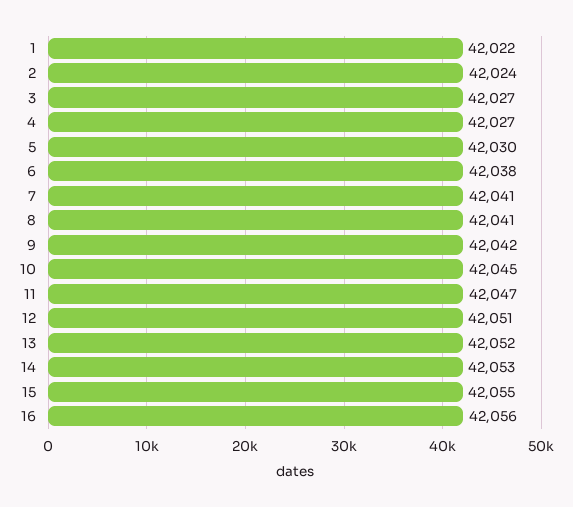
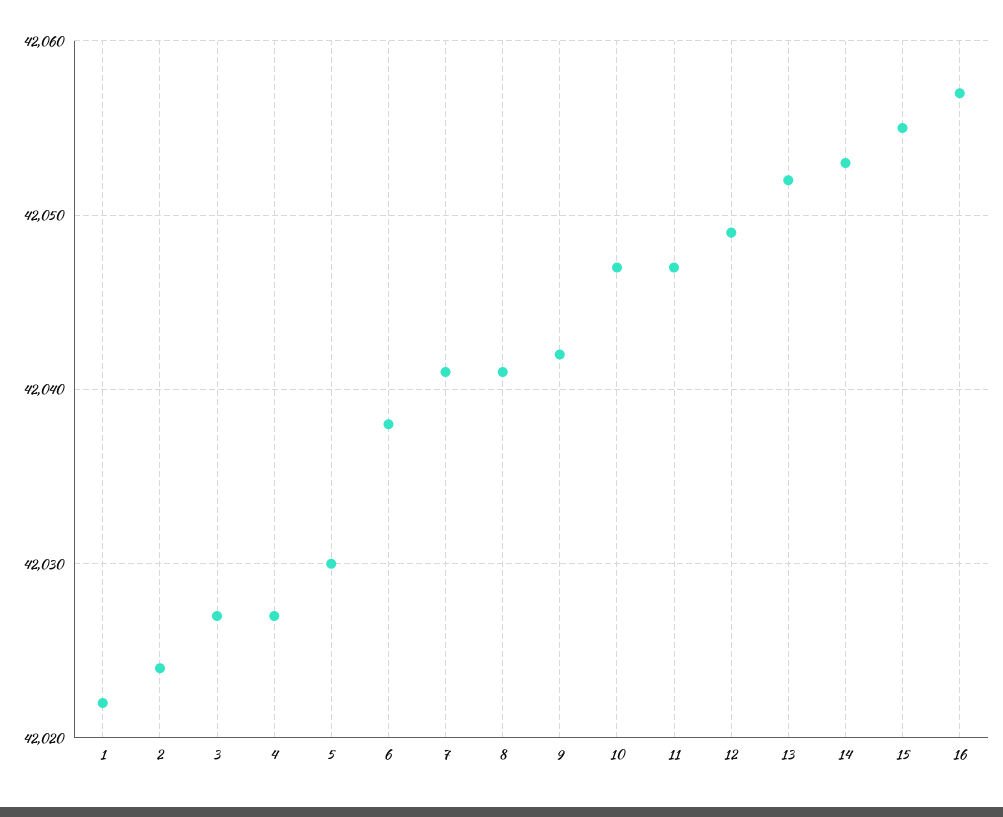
10: 42045 -> 42047
12: 42051 -> 42049
16: 42056 -> 42057

